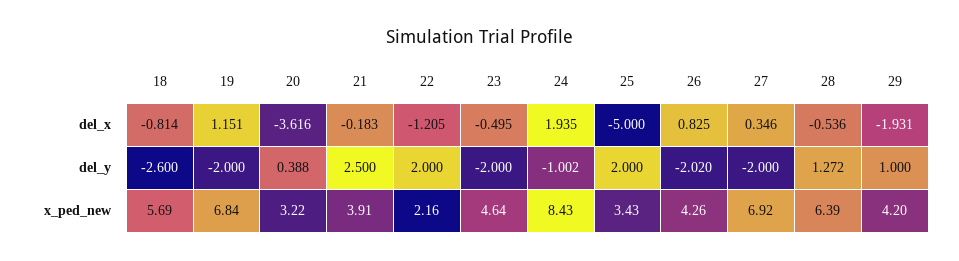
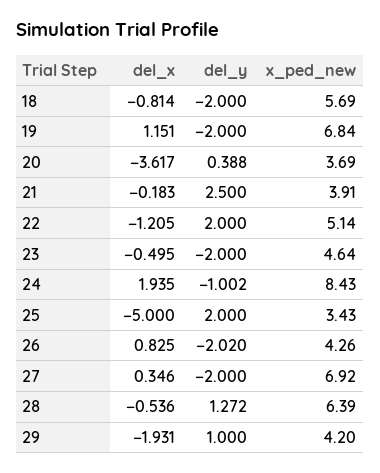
20, del_x: -3.616 -> -3.617
18, del_y: -2.6 -> -2
20, x_ped_new: 3.22 -> 3.69
22, x_ped_new: 2.16 -> 5.14

